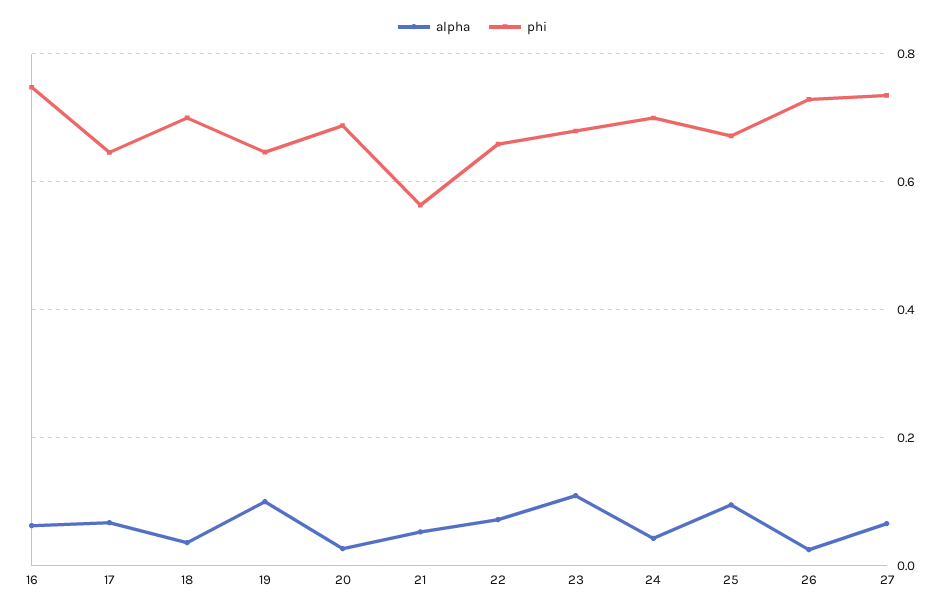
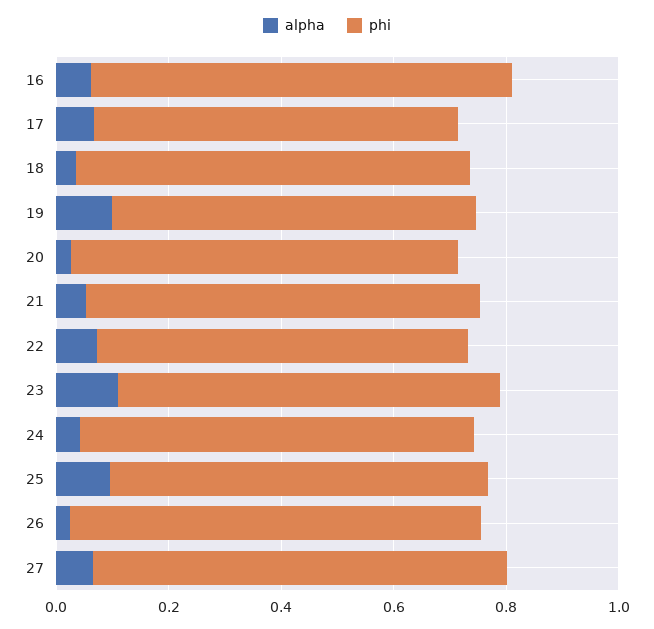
phi, 21: 0.56 -> 0.7

